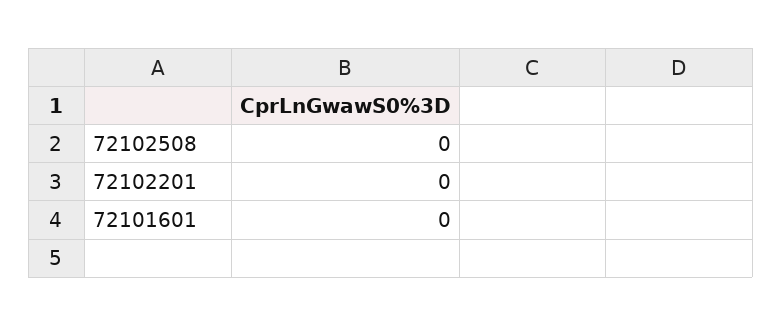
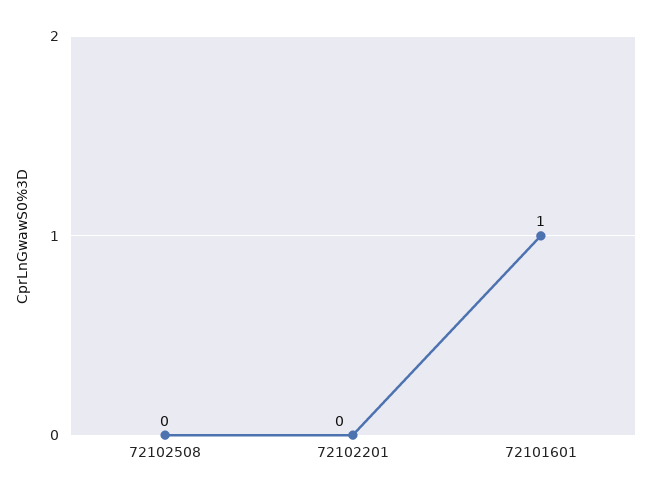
72101601: 0 -> 1

